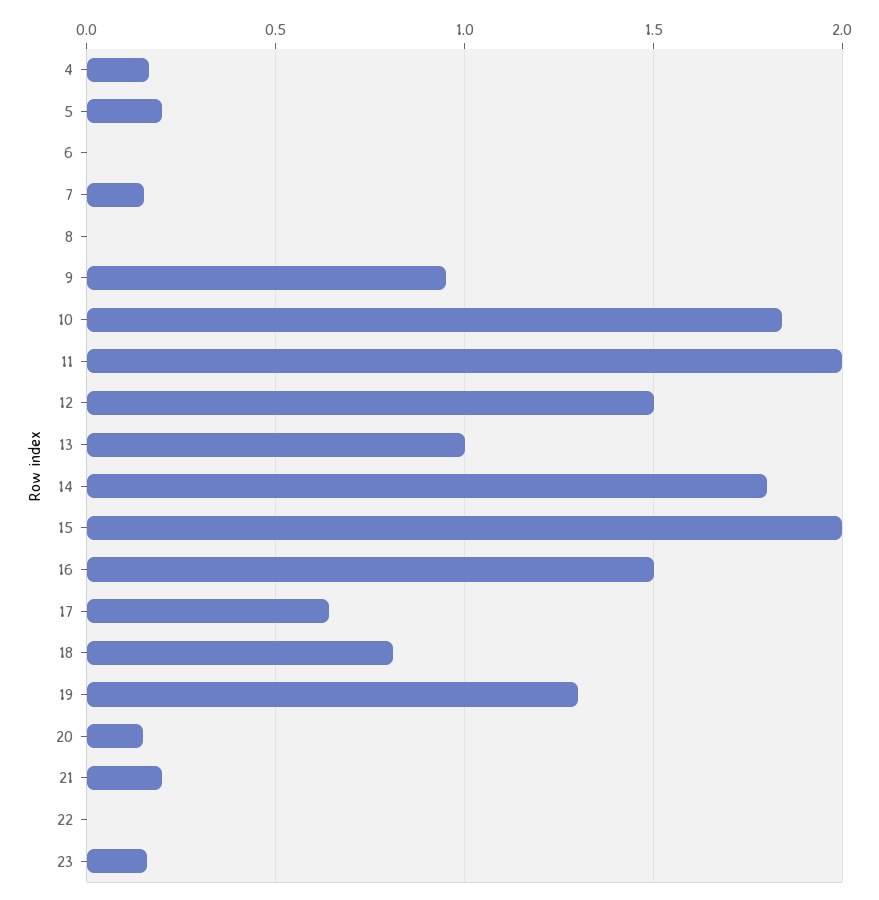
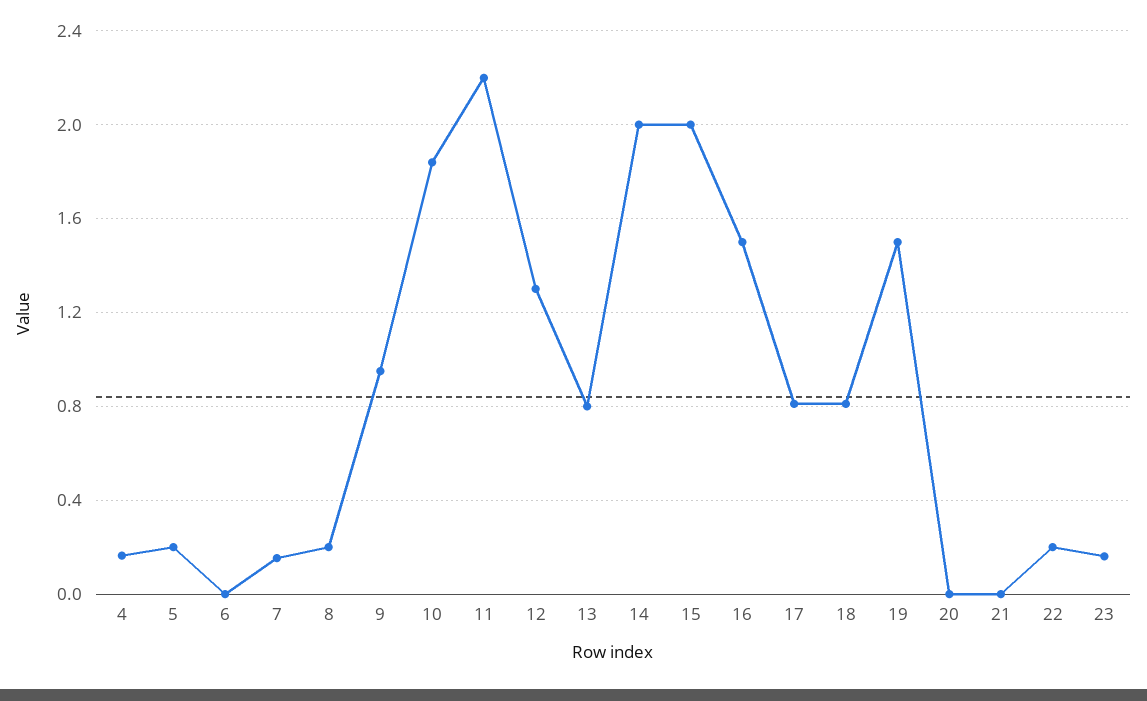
8: 0 -> 0.2
11: 2 -> 2.2
12: 1.5 -> 1.3
13: 1 -> 0.8
14: 1.8 -> 2
17: 0.65 -> 0.8
19: 1.3 -> 1.5
20: 0.15 -> 0
21: 0.2 -> 0
22: 0 -> 0.2

